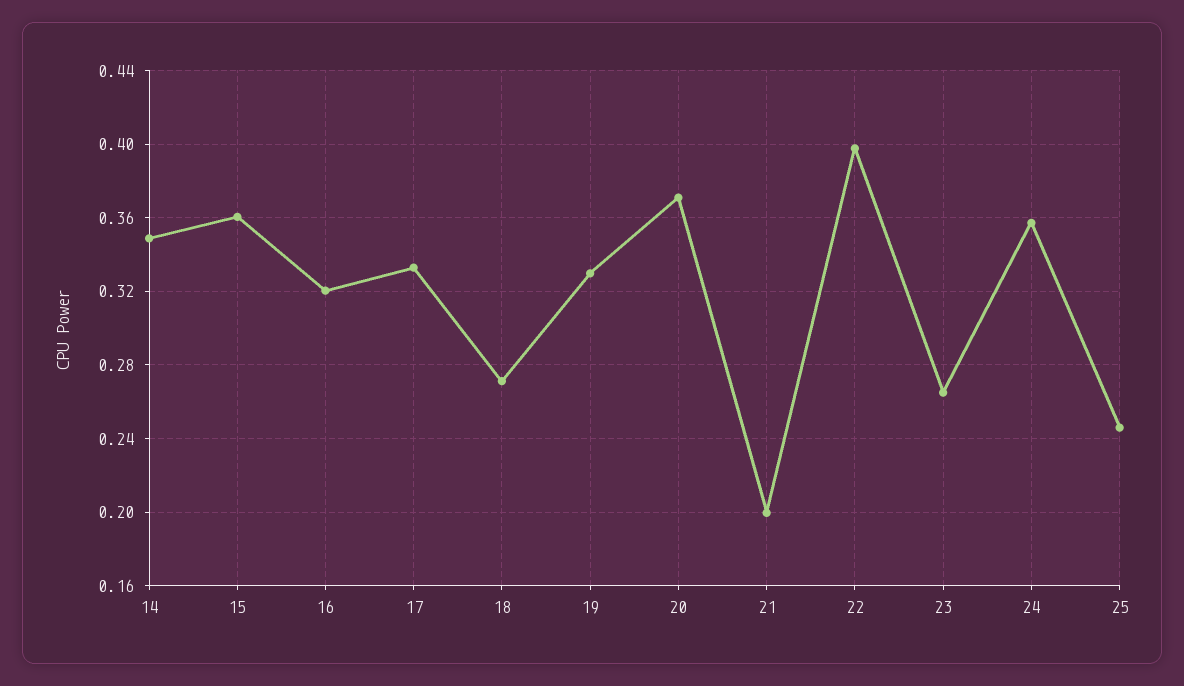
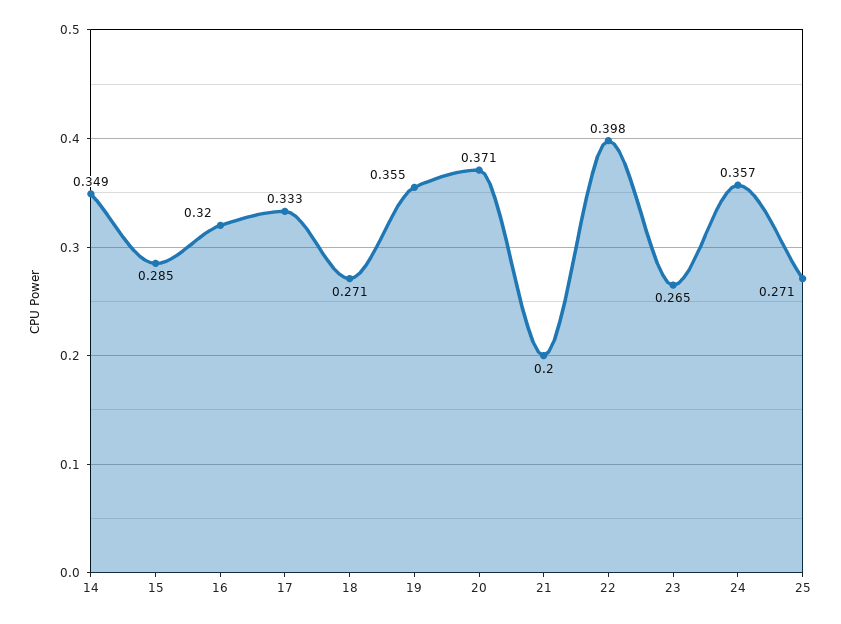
15: 0.36 -> 0.285
19: 0.33 -> 0.355
25: 0.245 -> 0.271

